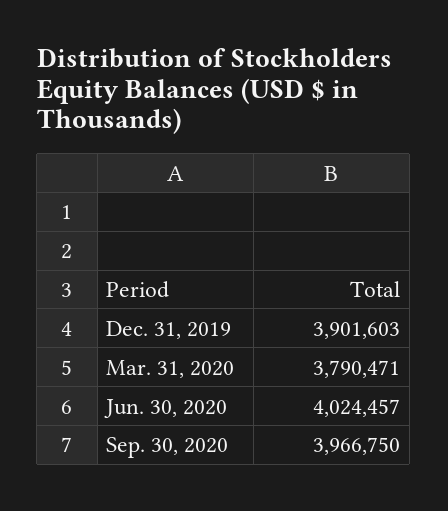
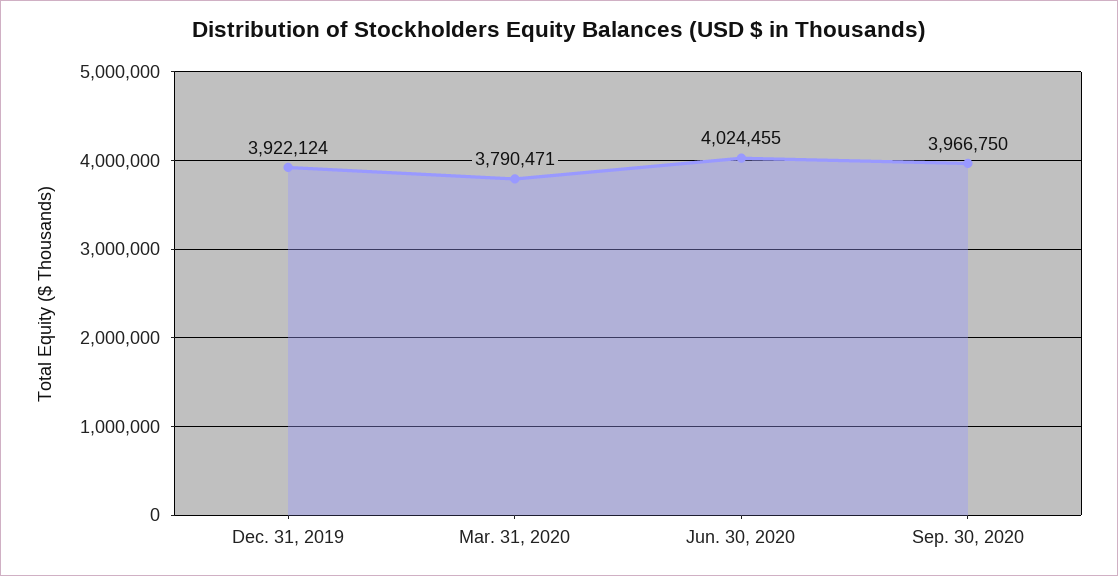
Dec. 31, 2019: 3901603 -> 3922124
Jun. 30, 2020: 4024457 -> 4024455

